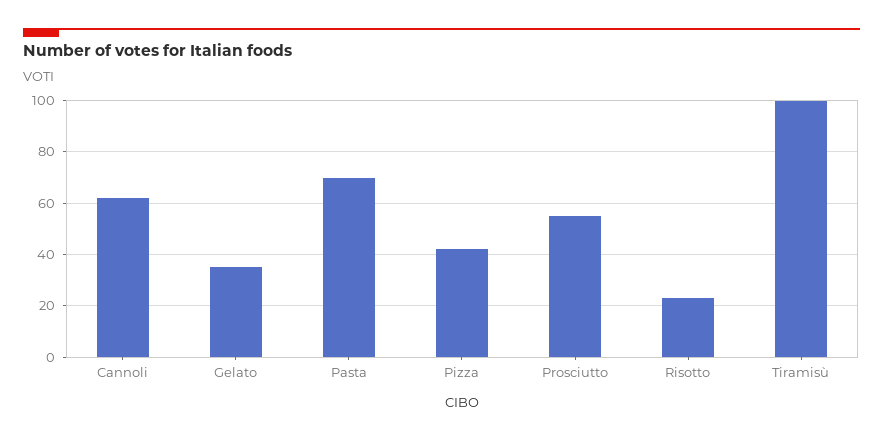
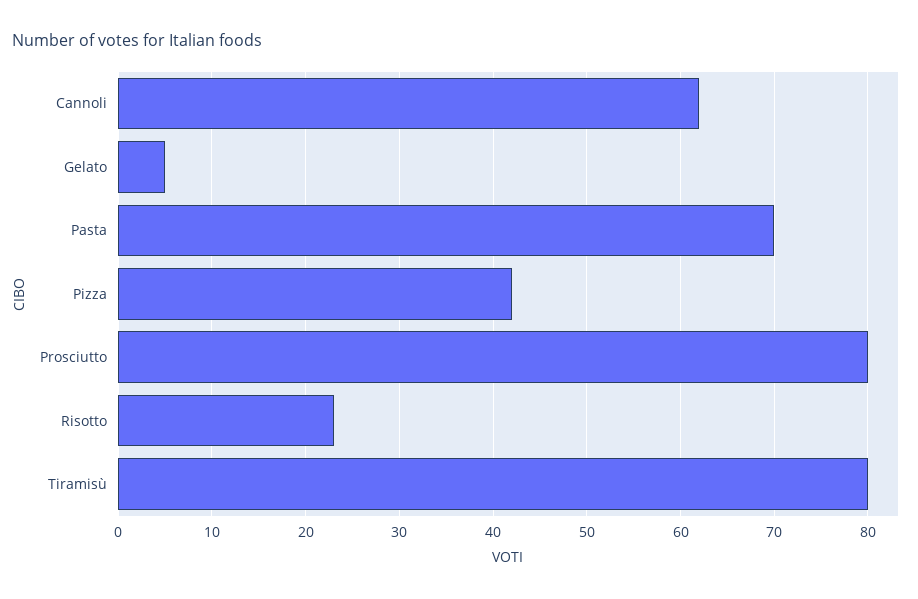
Gelato: 35 -> 5
Prosciutto: 55 -> 80
Tiramisù: 100 -> 80

